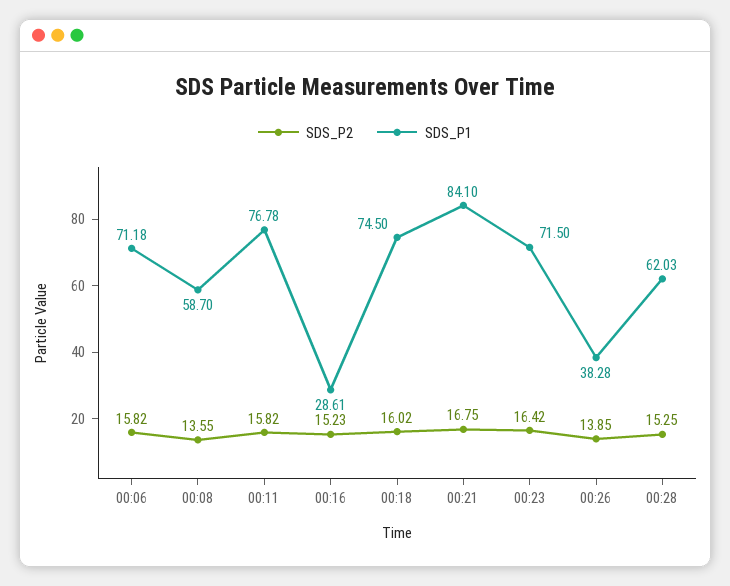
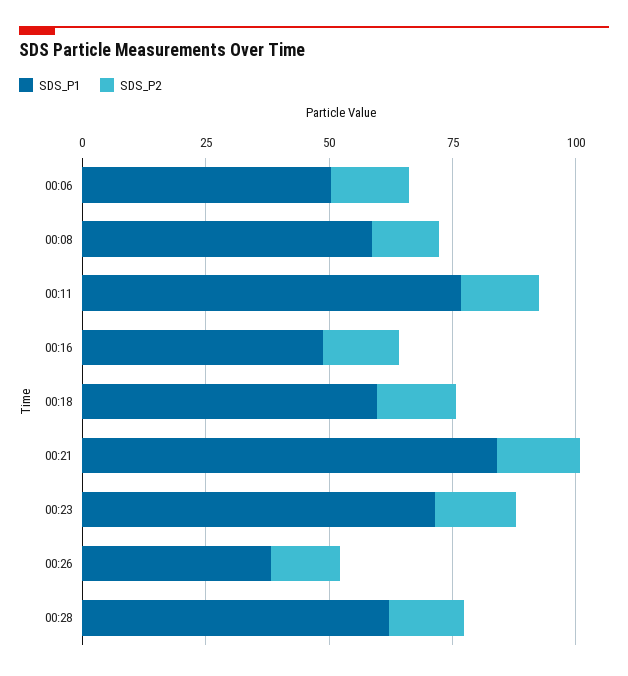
SDS_P1, 00:06: 71.18 -> 50
SDS_P1, 00:16: 28.61 -> 50
SDS_P1, 00:18: 74.5 -> 60

